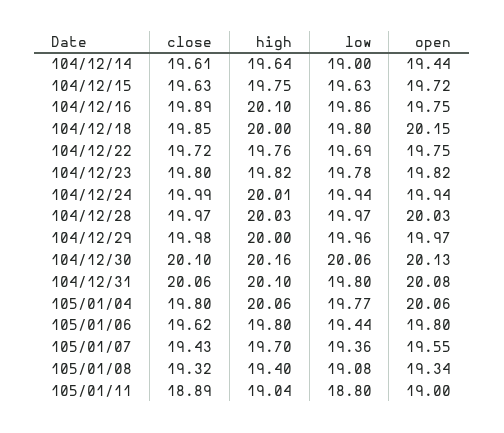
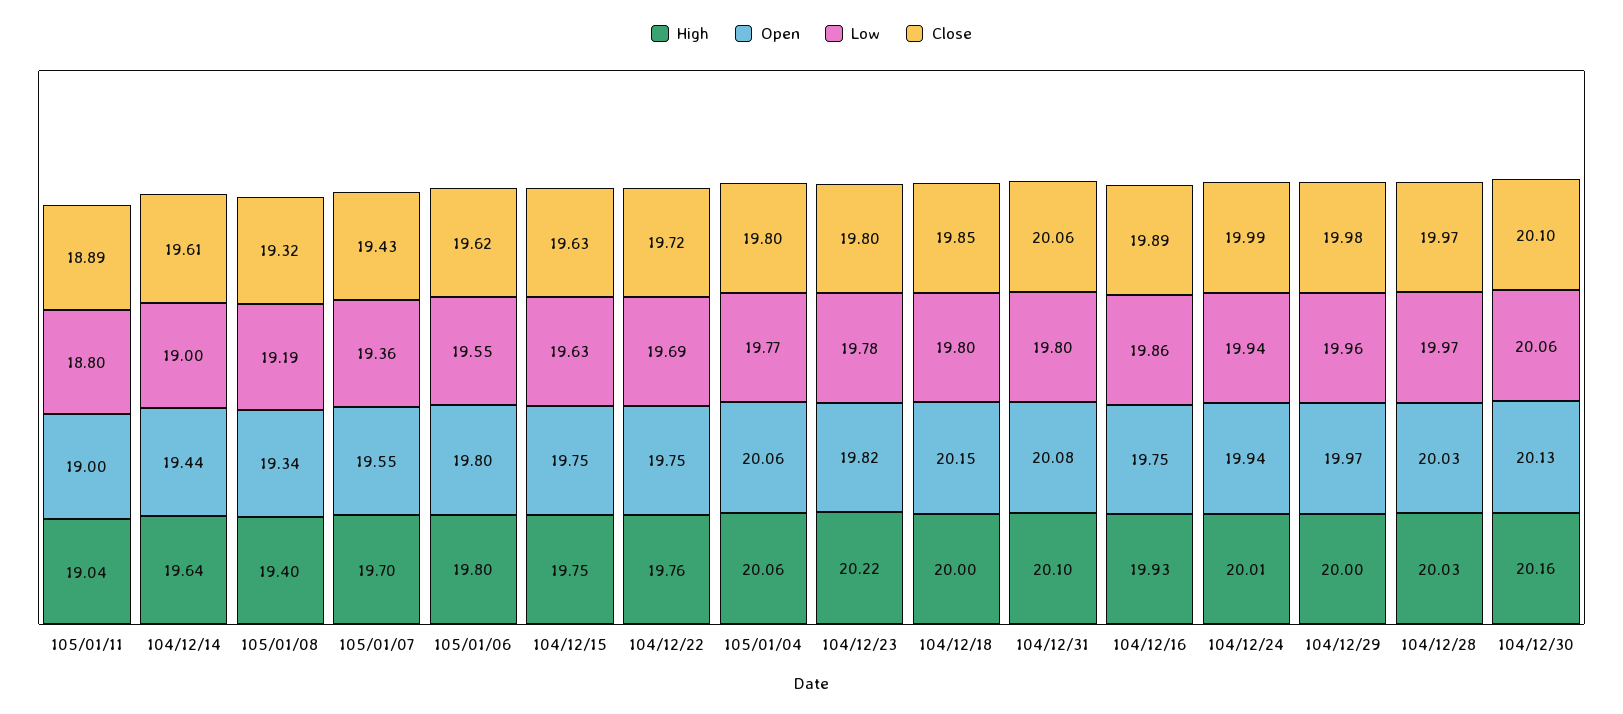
open, 104/12/15: 19.72 -> 19.75
high, 104/12/16: 20.1 -> 19.93
high, 104/12/23: 19.82 -> 20.22
low, 105/01/06: 19.44 -> 19.55
low, 105/01/08: 19.08 -> 19.19

